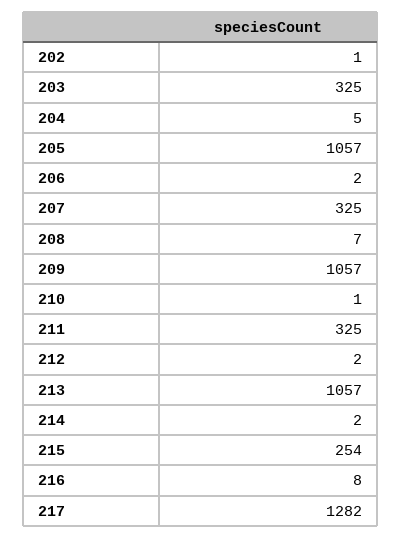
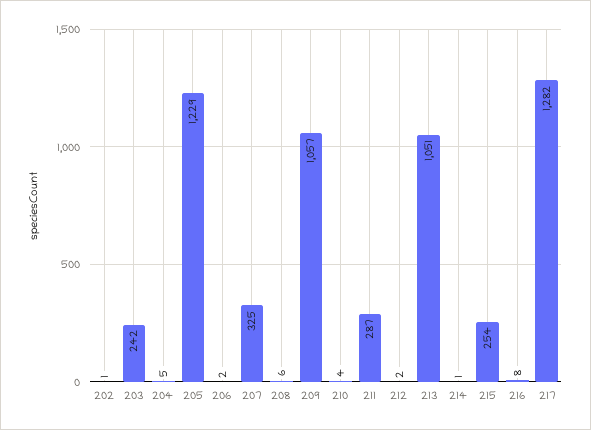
203: 325 -> 242
205: 1057 -> 1229
208: 7 -> 6
210: 1 -> 4
211: 325 -> 287
213: 1057 -> 1051
214: 2 -> 1

